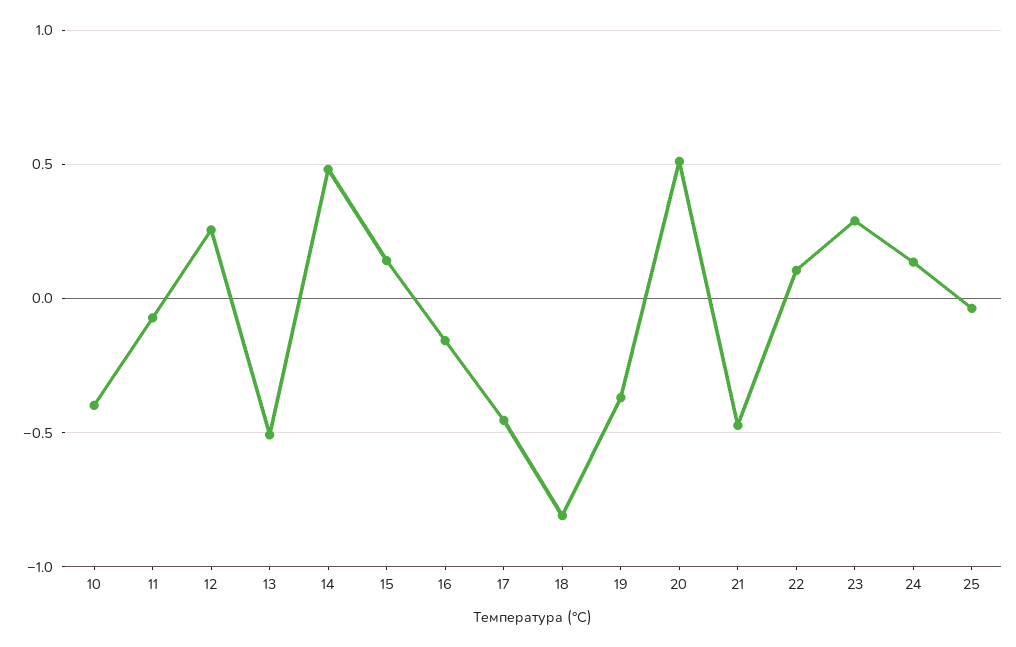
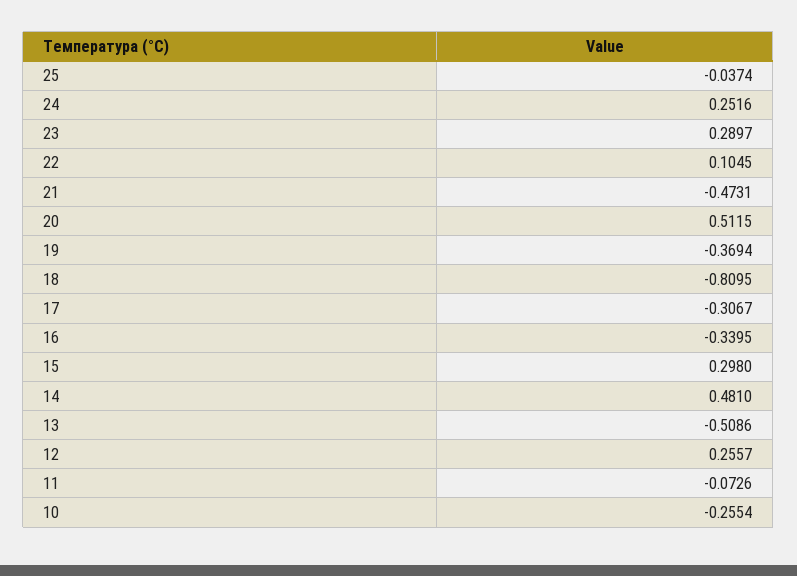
10: -0.4 -> -0.2554
15: 0.15 -> 0.298
16: -0.15 -> -0.3395
17: -0.45 -> -0.3067
24: 0.15 -> 0.2516

